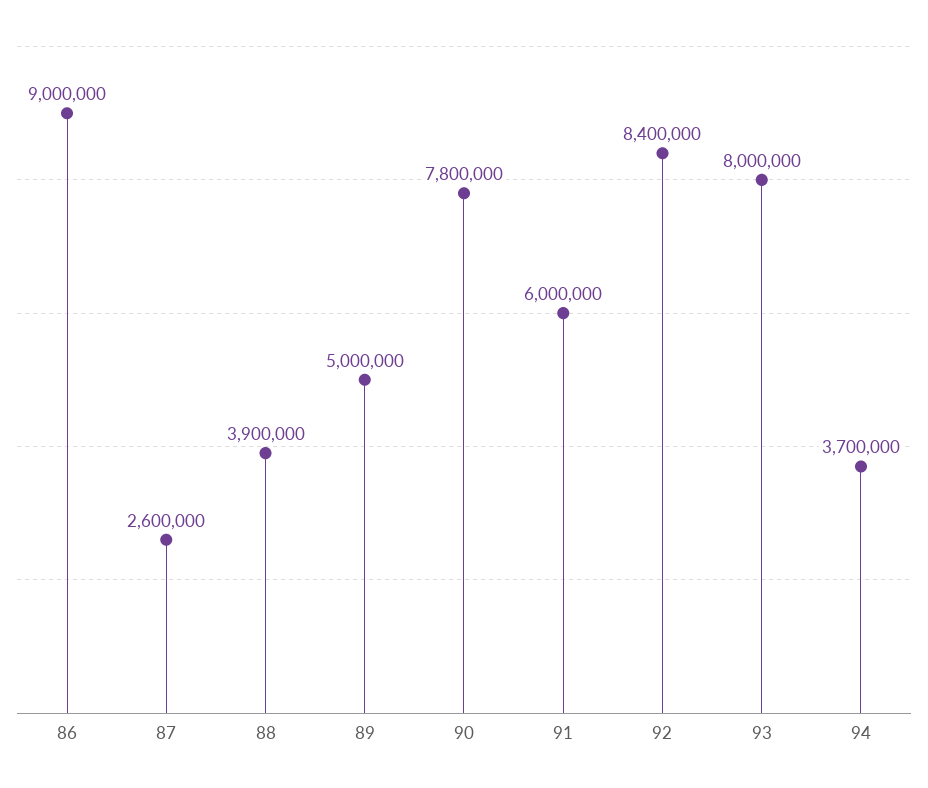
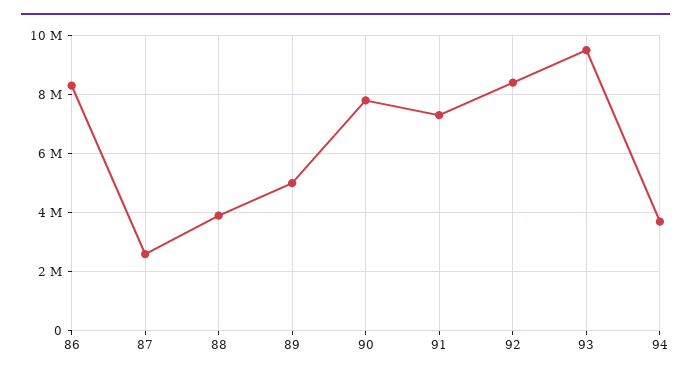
86: 9000000 -> 8250000
91: 6000000 -> 7250000
93: 8000000 -> 9500000

